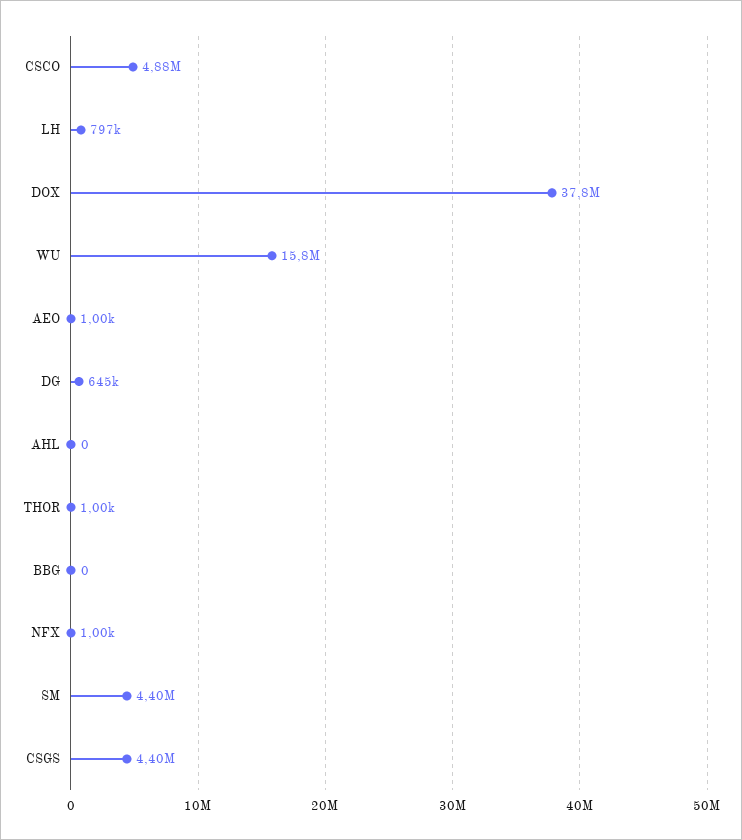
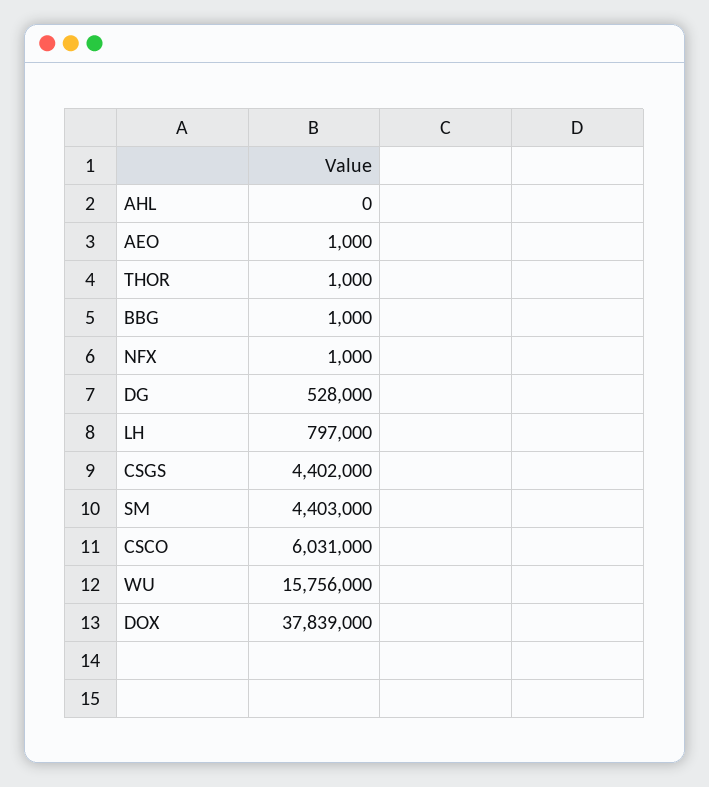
CSCO: 4880000 -> 6031000
DG: 645000 -> 528000
BBG: 0 -> 1000

